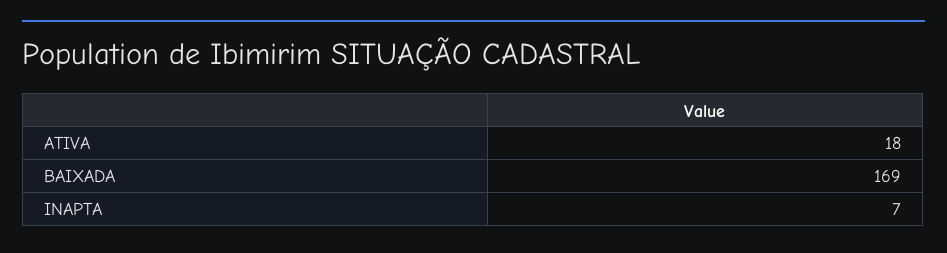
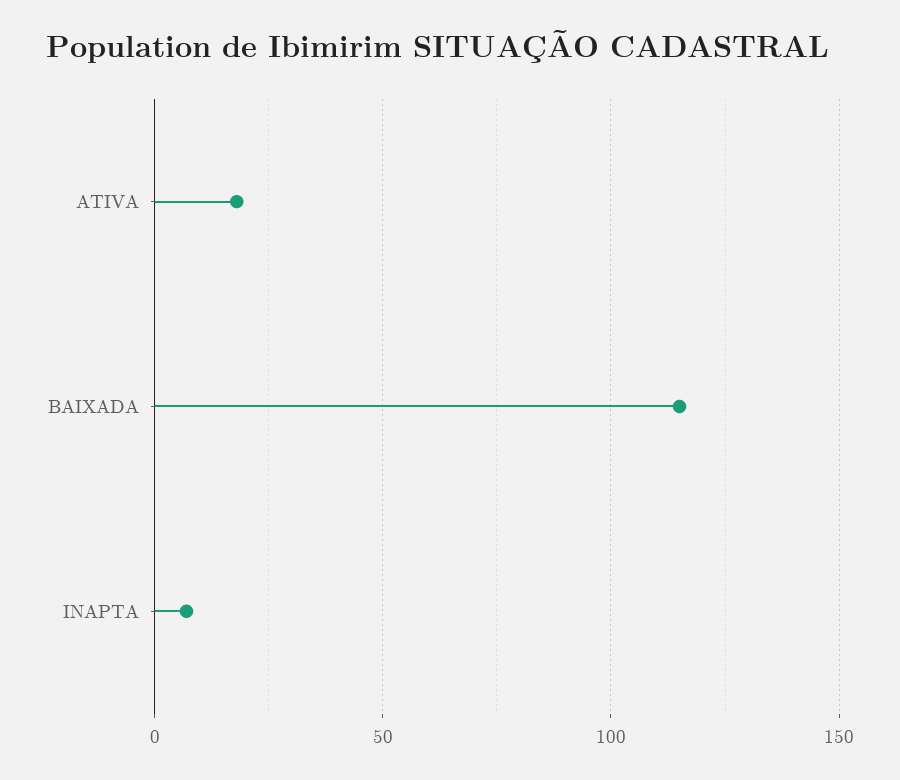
BAIXADA: 169 -> 115

